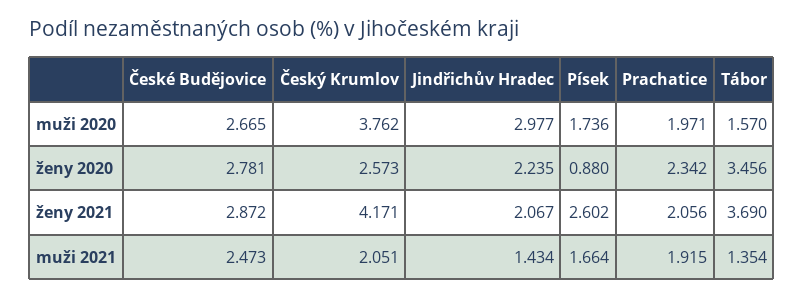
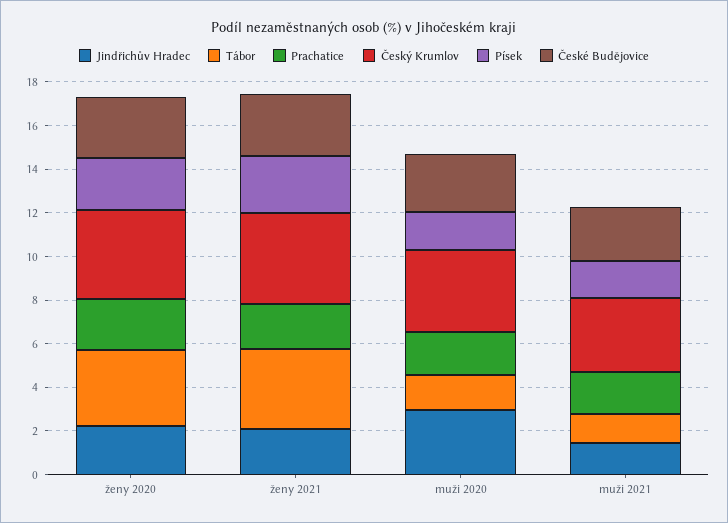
Český Krumlov, ženy 2020: 2.573 -> 4
Písek, ženy 2020: 0.88 -> 2.5
Český Krumlov, muži 2021: 2.051 -> 3.5

